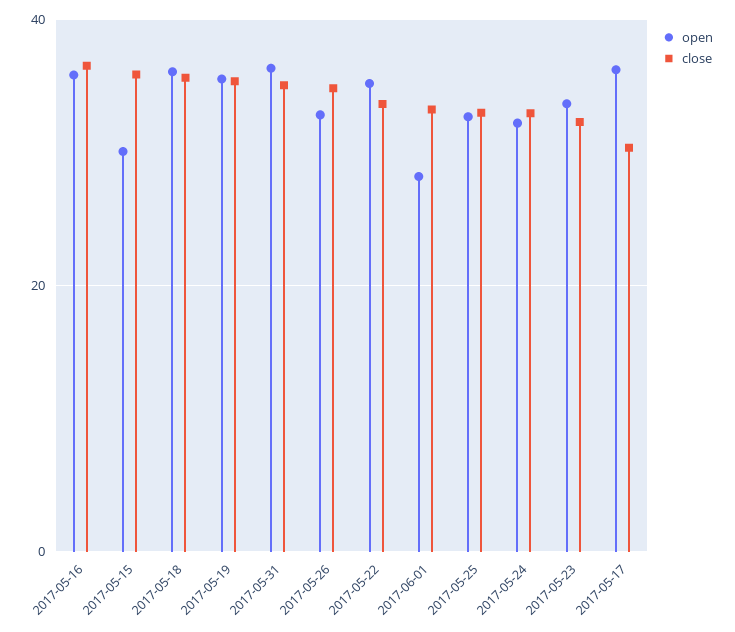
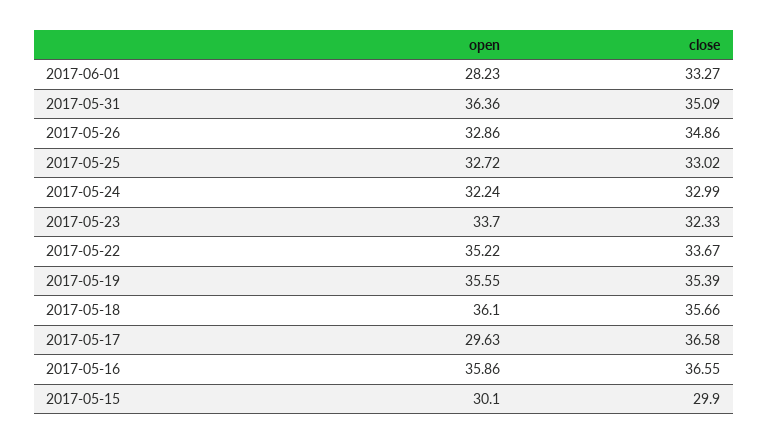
close, 2017-05-15: 36 -> 29.9
open, 2017-05-17: 36 -> 29.63
close, 2017-05-17: 30 -> 36.58

